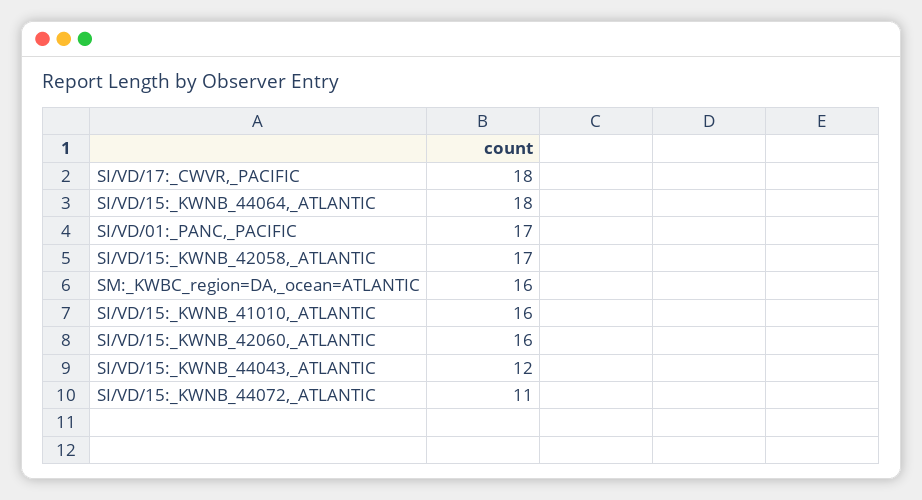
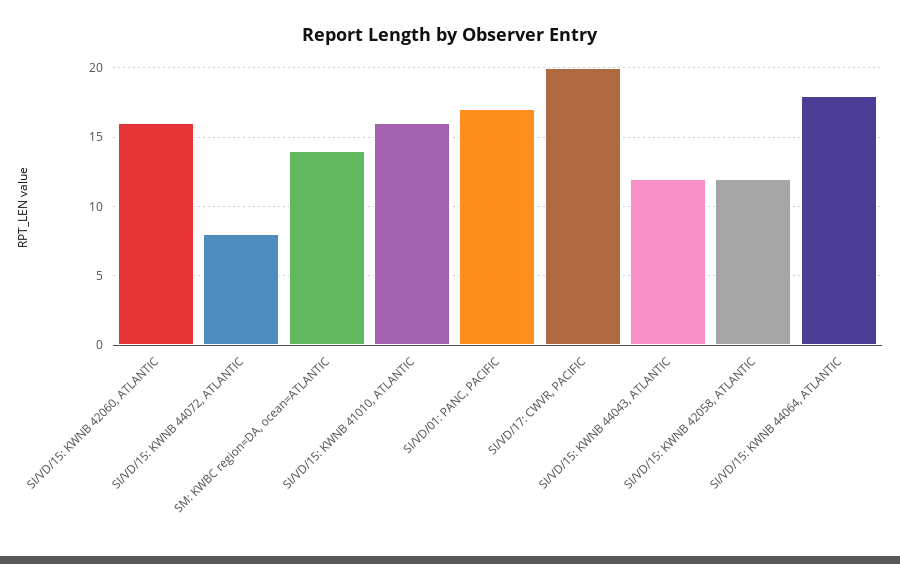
SI/VD/17:_CWVR,_PACIFIC: 18 -> 20
SI/VD/15:_KWNB_42058,_ATLANTIC: 17 -> 12
SM:_KWBC_region=DA,_ocean=ATLANTIC: 16 -> 14
SI/VD/15:_KWNB_44072,_ATLANTIC: 11 -> 8

